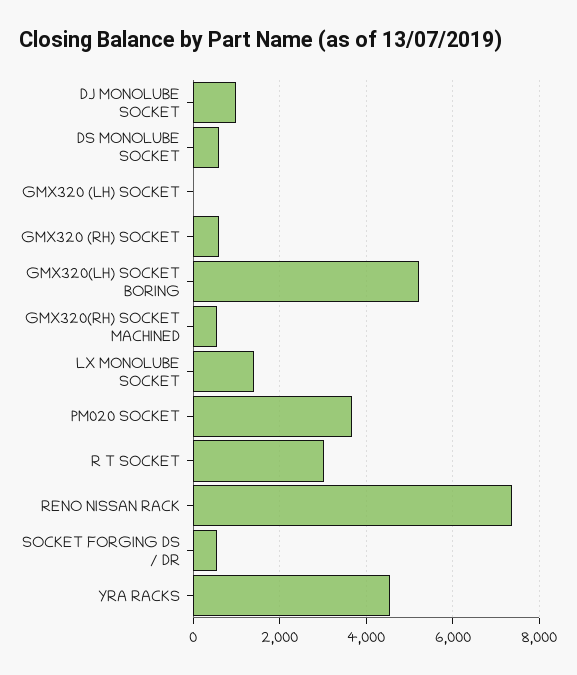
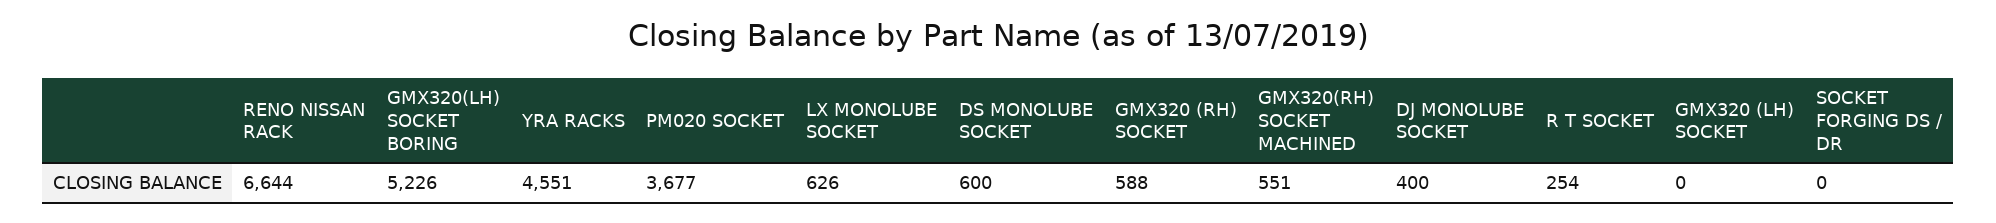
DJ MONOLUBE SOCKET: 1000 -> 400
LX MONOLUBE SOCKET: 1400 -> 626
R T SOCKET: 3000 -> 254
RENO NISSAN RACK: 7400 -> 6644
SOCKET FORGING DS / DR: 600 -> 0

